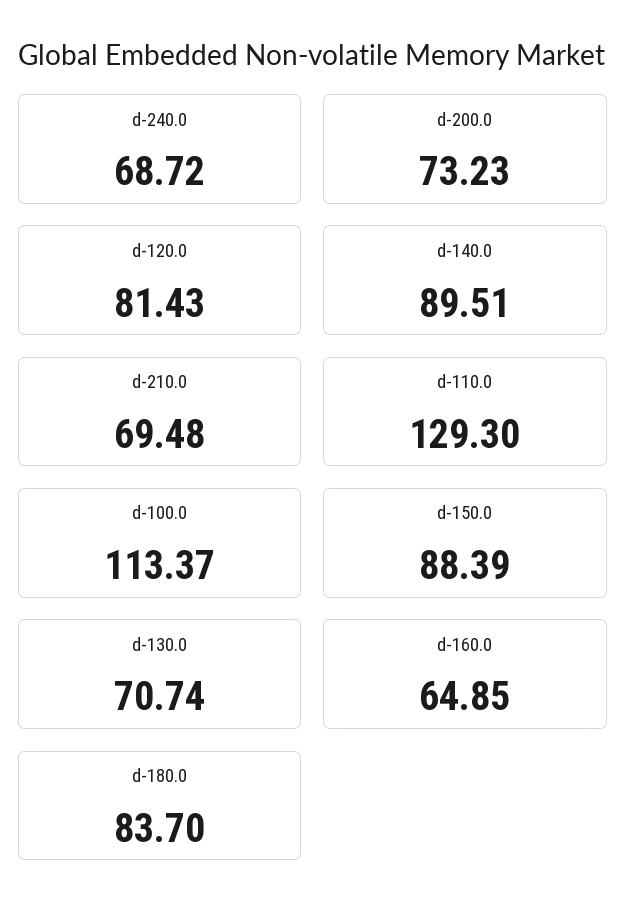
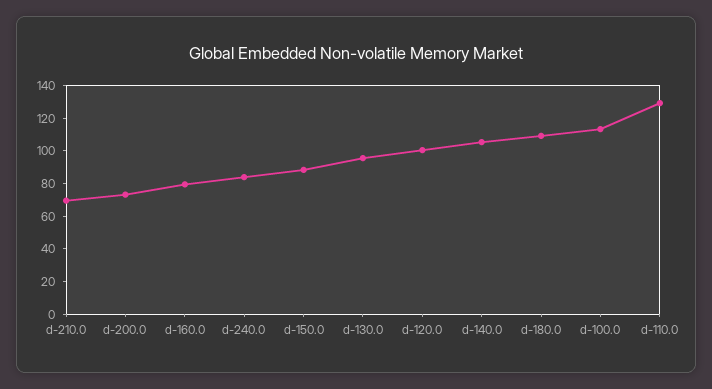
d-240.0: 68.72 -> 85
d-120.0: 81.43 -> 100
d-140.0: 89.51 -> 105
d-130.0: 70.74 -> 95
d-160.0: 64.85 -> 80
d-180.0: 83.7 -> 110

